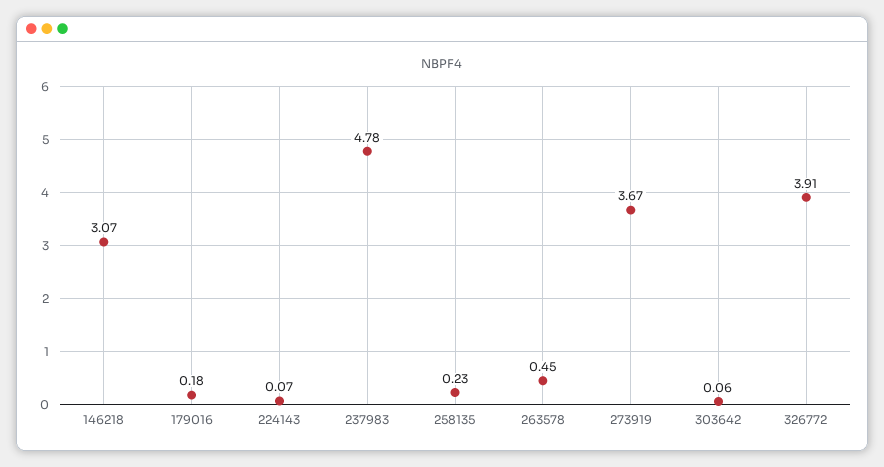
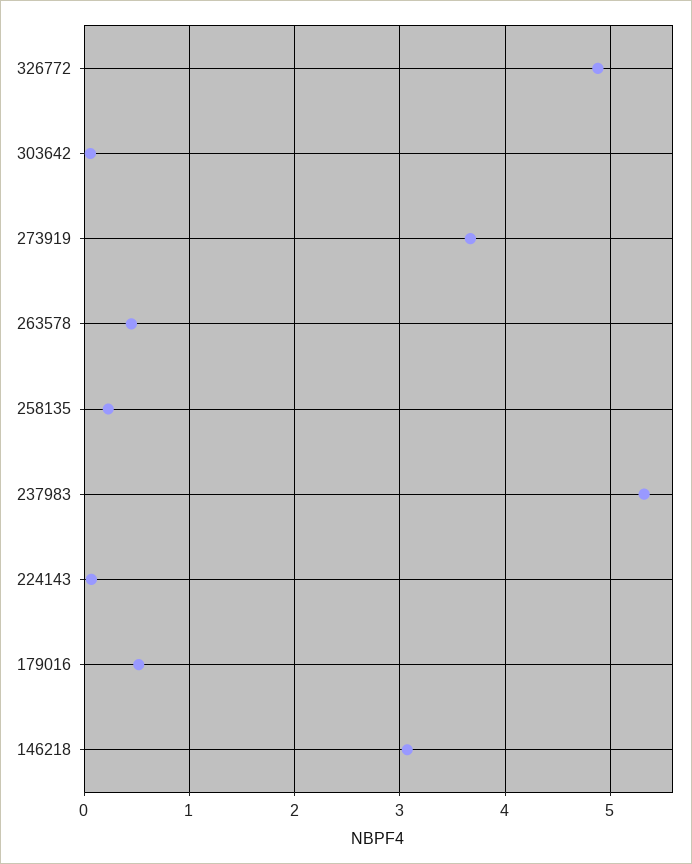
179016: 0.18 -> 0.5
237983: 4.78 -> 5.3
326772: 3.91 -> 4.9

